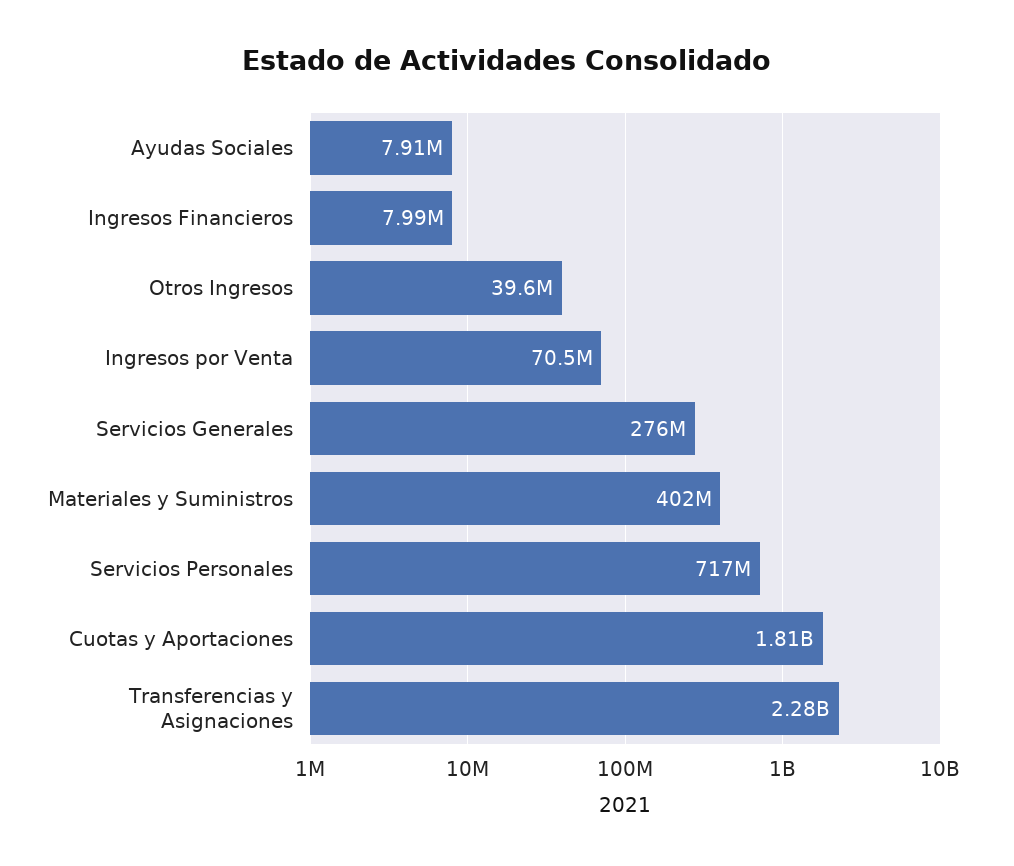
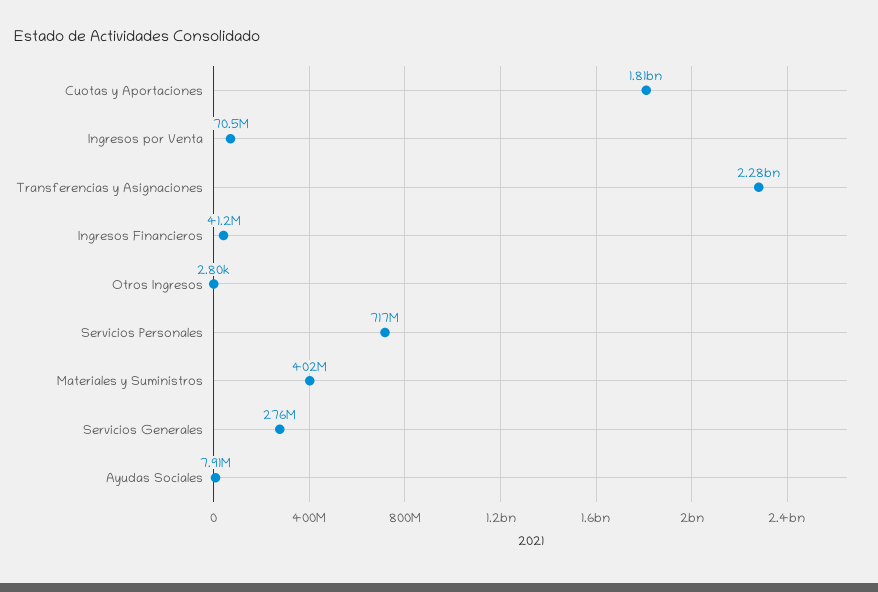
Ingresos Financieros: 7990000 -> 41200000
Otros Ingresos: 39600000 -> 2800

